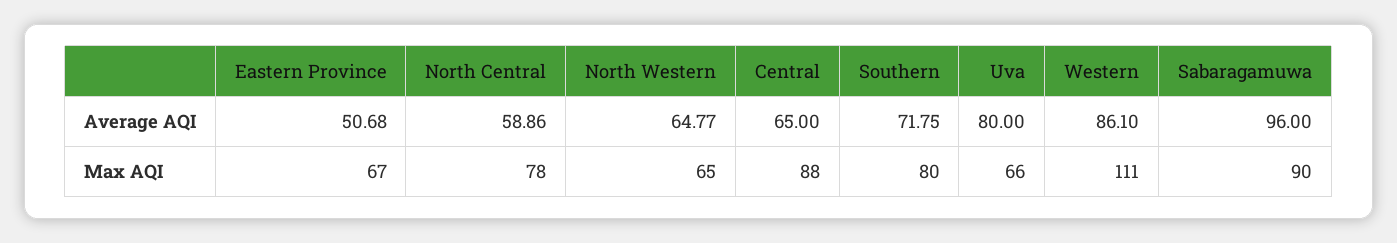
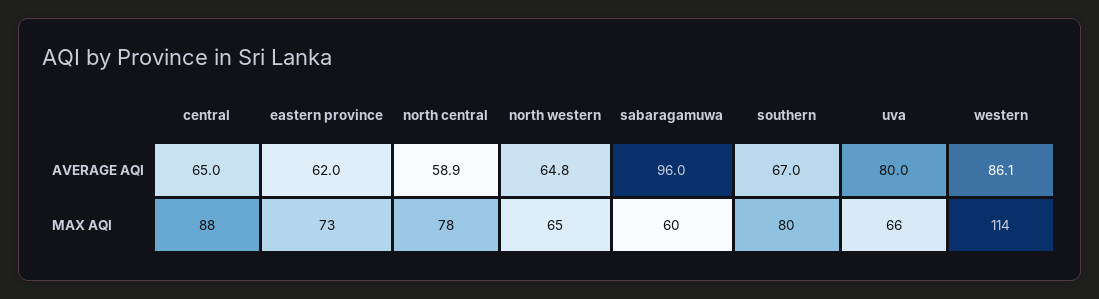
Eastern Province, Average AQI: 50.68 -> 62
Southern, Average AQI: 71.75 -> 67
Eastern Province, Max AQI: 67 -> 73
Western, Max AQI: 111 -> 114
Sabaragamuwa, Max AQI: 90 -> 60

